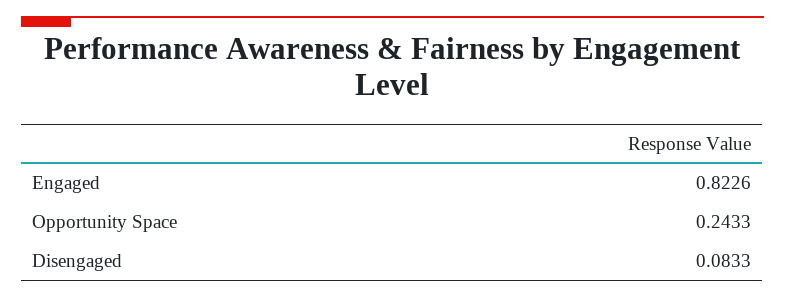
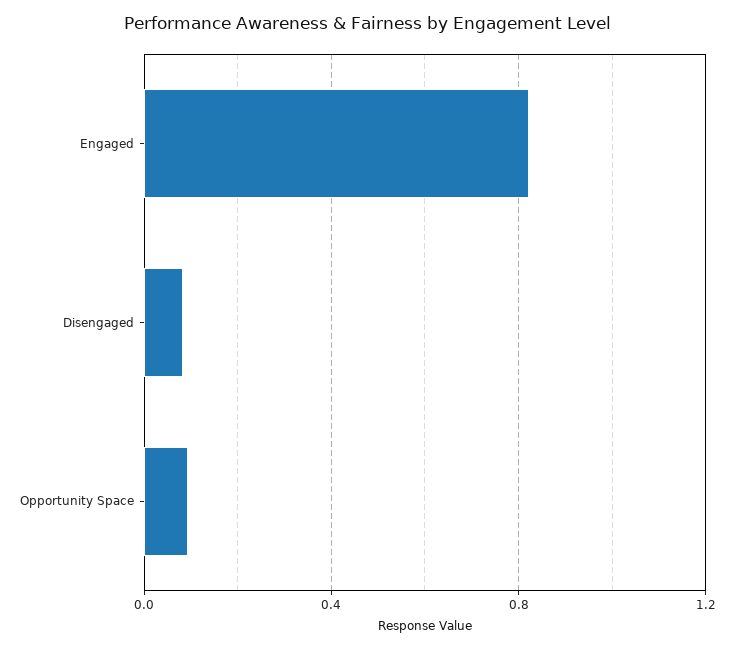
Opportunity Space: 0.2433 -> 0.1

